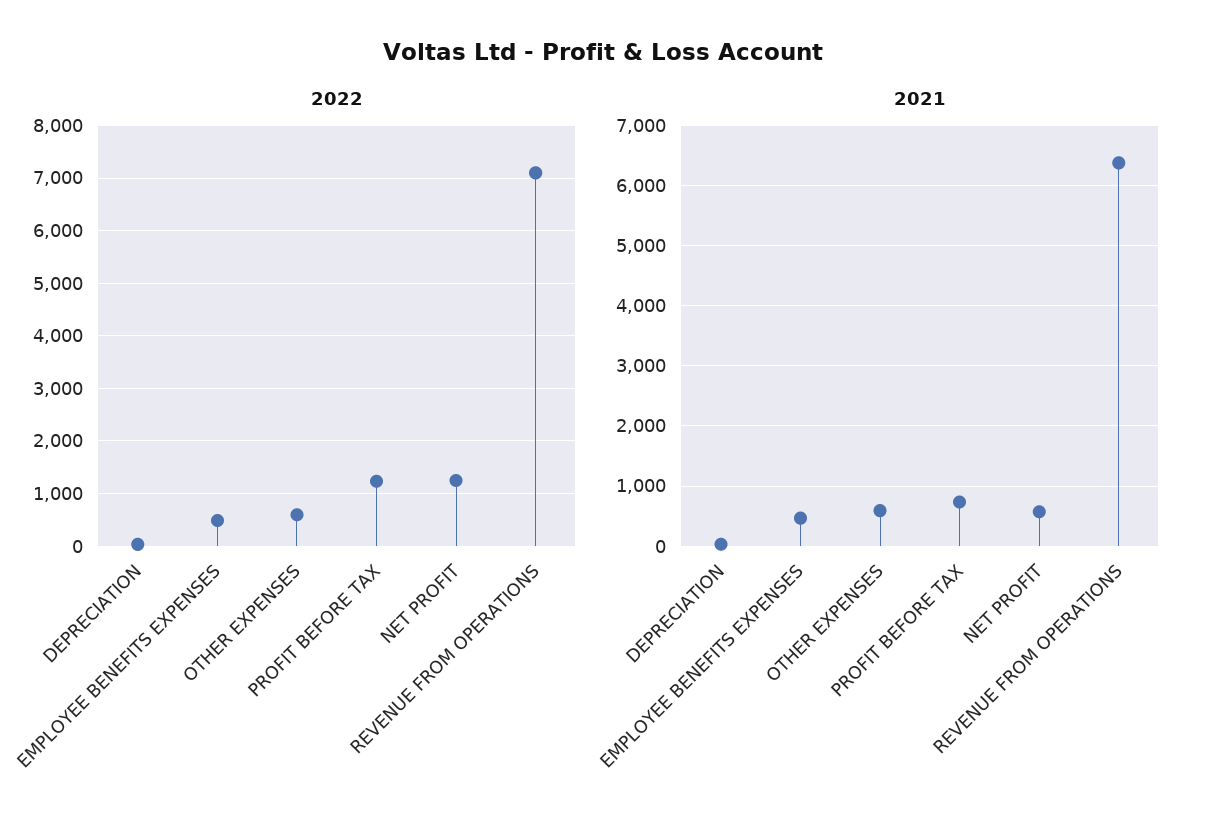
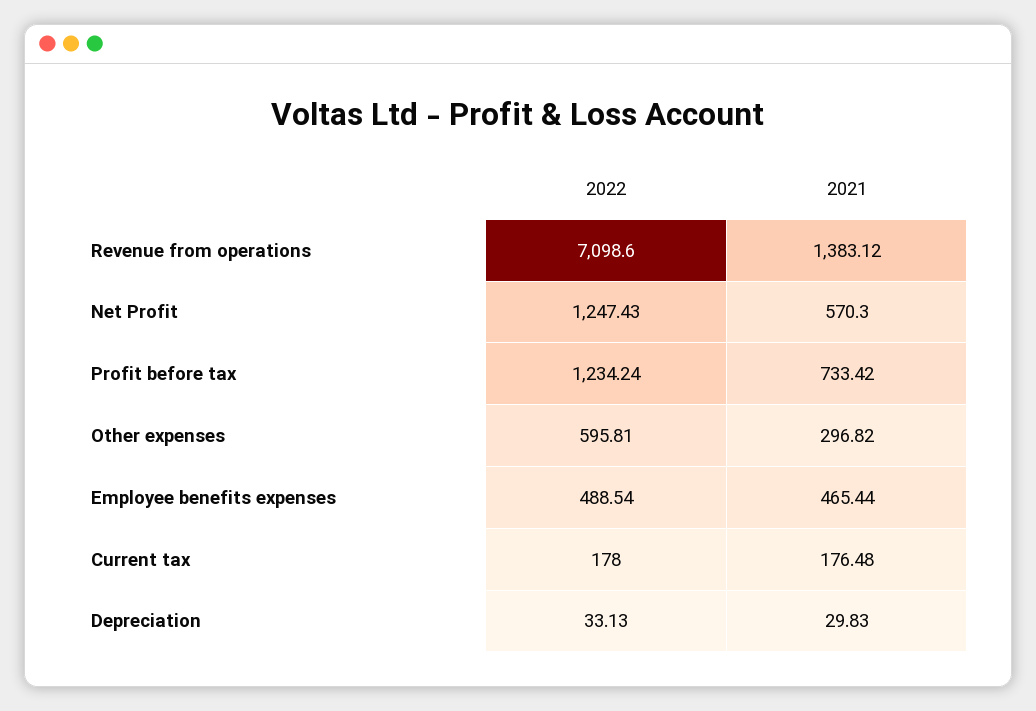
2021, OTHER EXPENSES: 600 -> 296.82
2021, REVENUE FROM OPERATIONS: 6400 -> 1383.12
2022, Current tax: none -> 178
2021, Current tax: none -> 176.48

